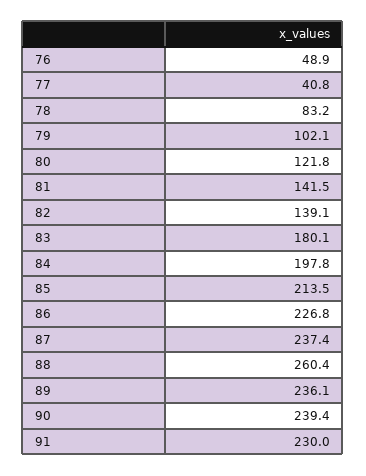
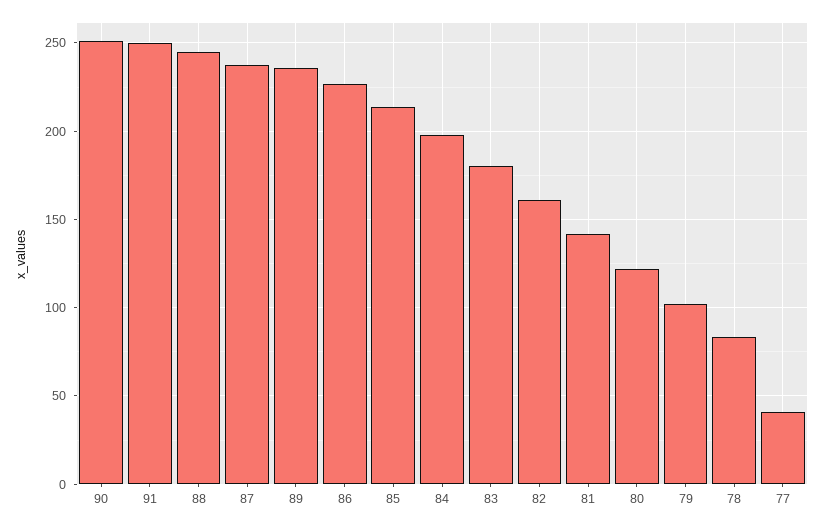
76: 48.9 -> none
82: 139.1 -> 160
88: 260.4 -> 245
90: 239.4 -> 250
91: 230 -> 250

